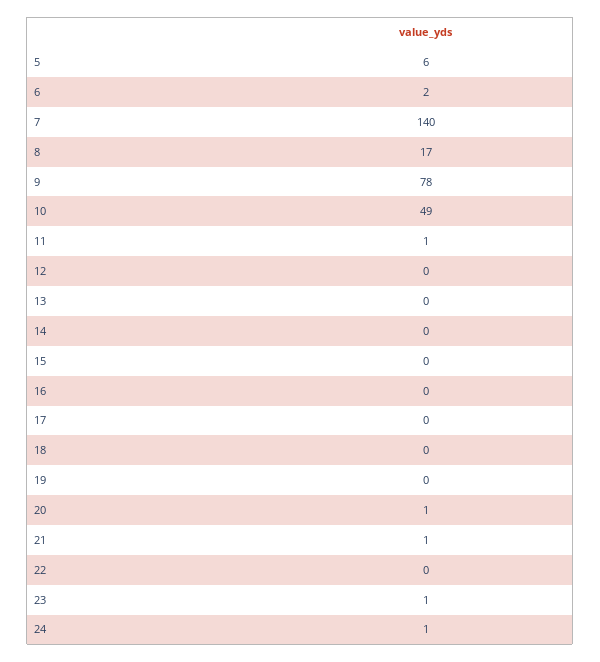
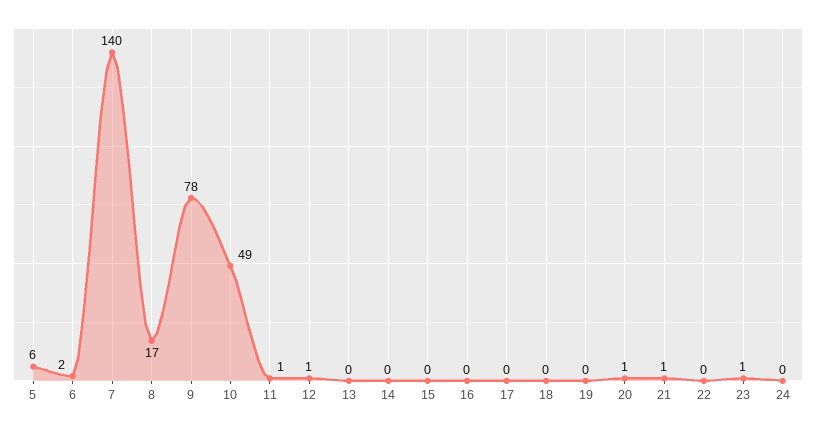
12: 0 -> 1
24: 1 -> 0

